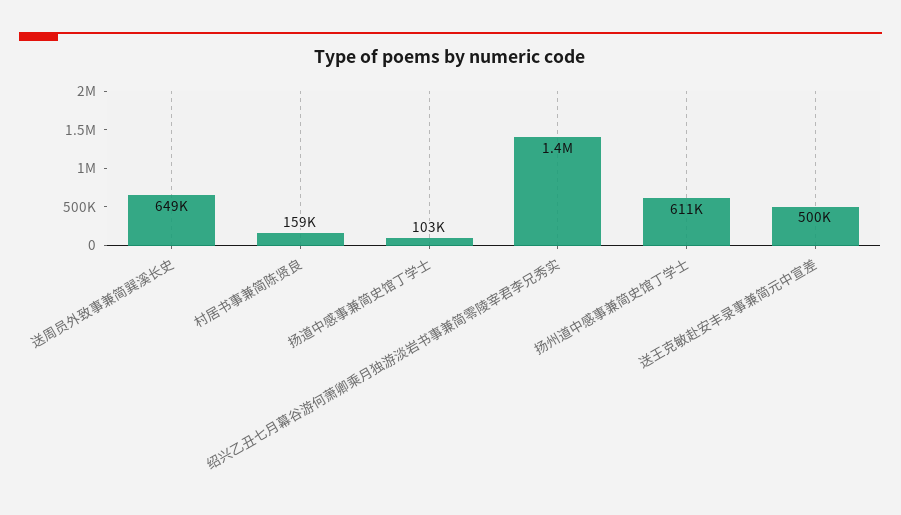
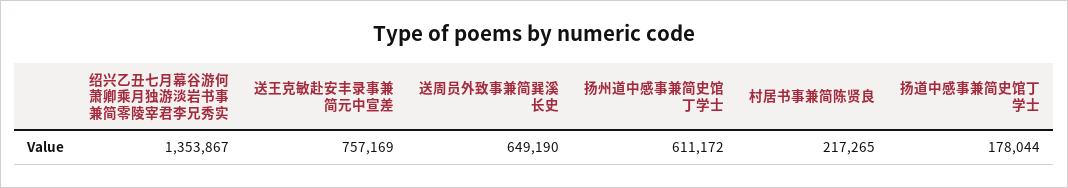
村居书事兼简陈贤良: 159000 -> 217265
扬道中感事兼简史馆丁学士: 103000 -> 178044
送王克敏赴安丰录事兼简元中宣差: 500000 -> 757169

